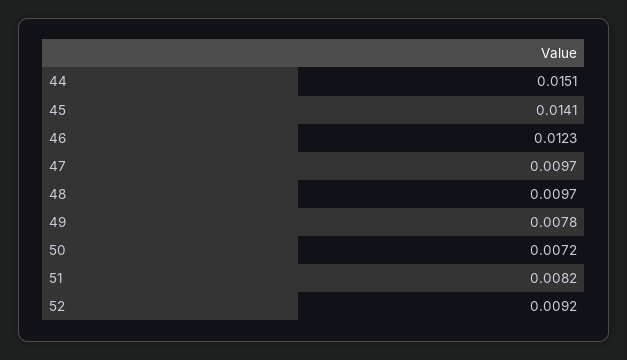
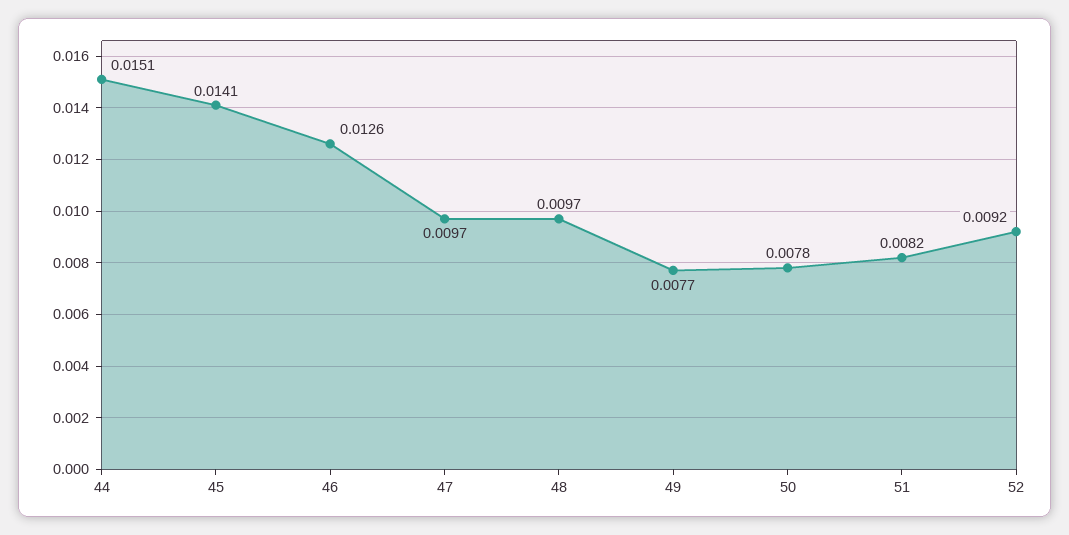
46: 0.0123 -> 0.0126
49: 0.0078 -> 0.0077
50: 0.0072 -> 0.0078

